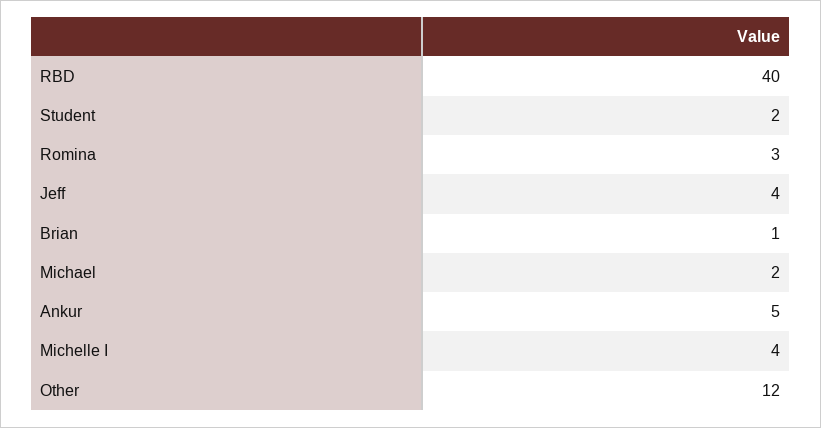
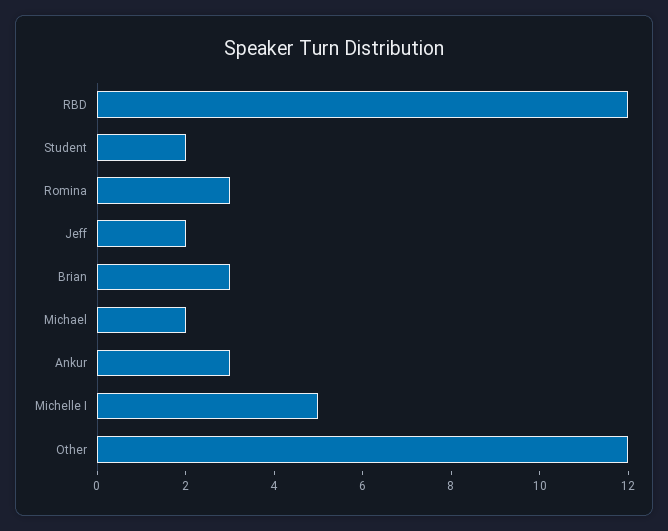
RBD: 40 -> 12
Jeff: 4 -> 2
Brian: 1 -> 3
Ankur: 5 -> 3
Michelle I: 4 -> 5

